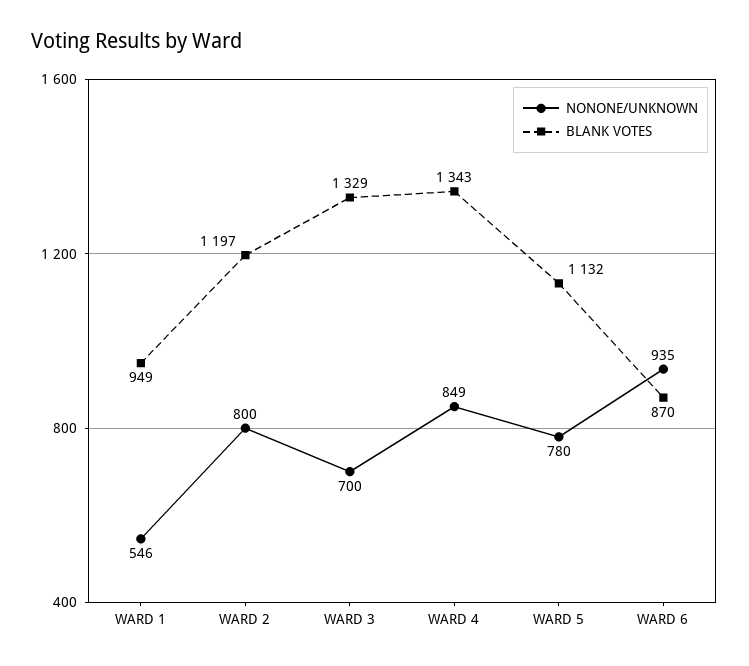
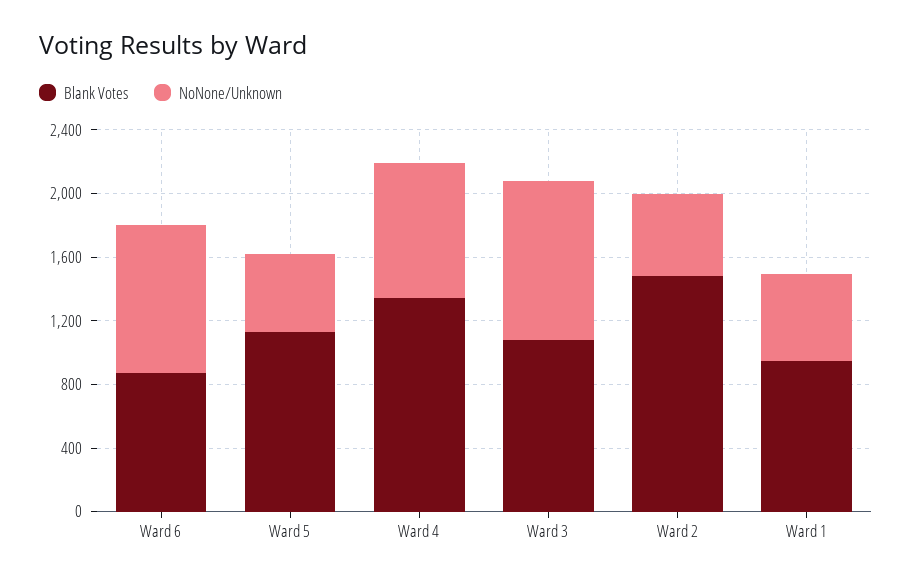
NONONE/UNKNOWN, WARD 2: 800 -> 500
BLANK VOTES, WARD 2: 1197 -> 1500
NONONE/UNKNOWN, WARD 3: 700 -> 1000
BLANK VOTES, WARD 3: 1329 -> 1100
NONONE/UNKNOWN, WARD 5: 780 -> 500

